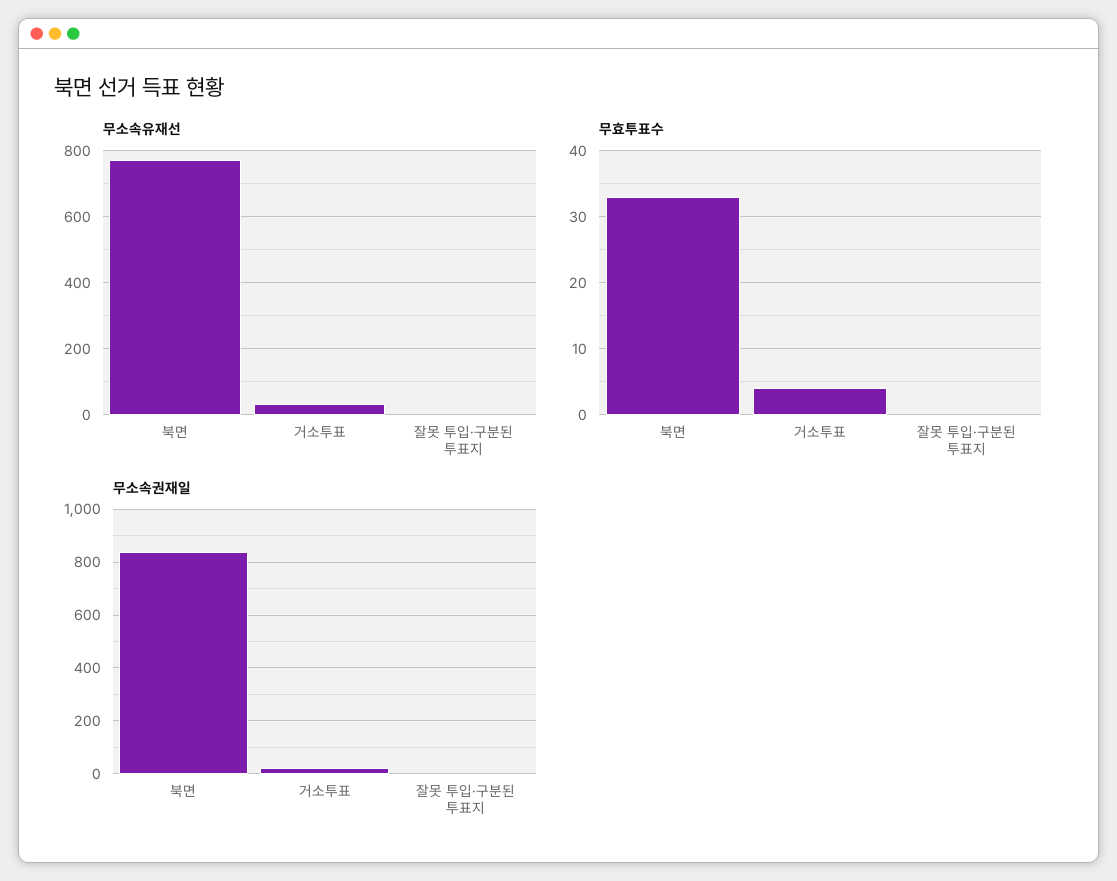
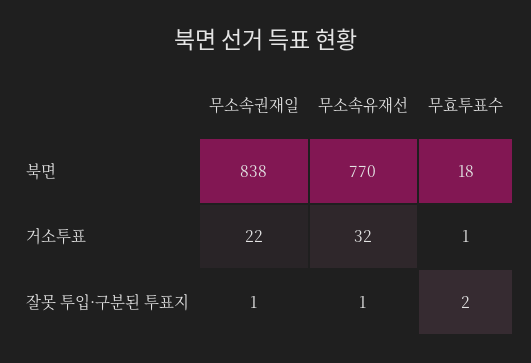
무효투표수, 북면: 33 -> 18
무효투표수, 거소투표: 4 -> 1
무효투표수, 잘못 투입·구분된 투표지: 0 -> 2

